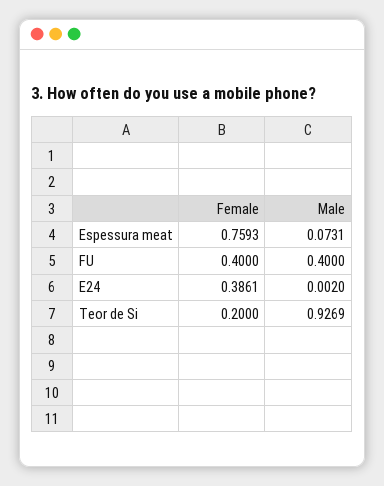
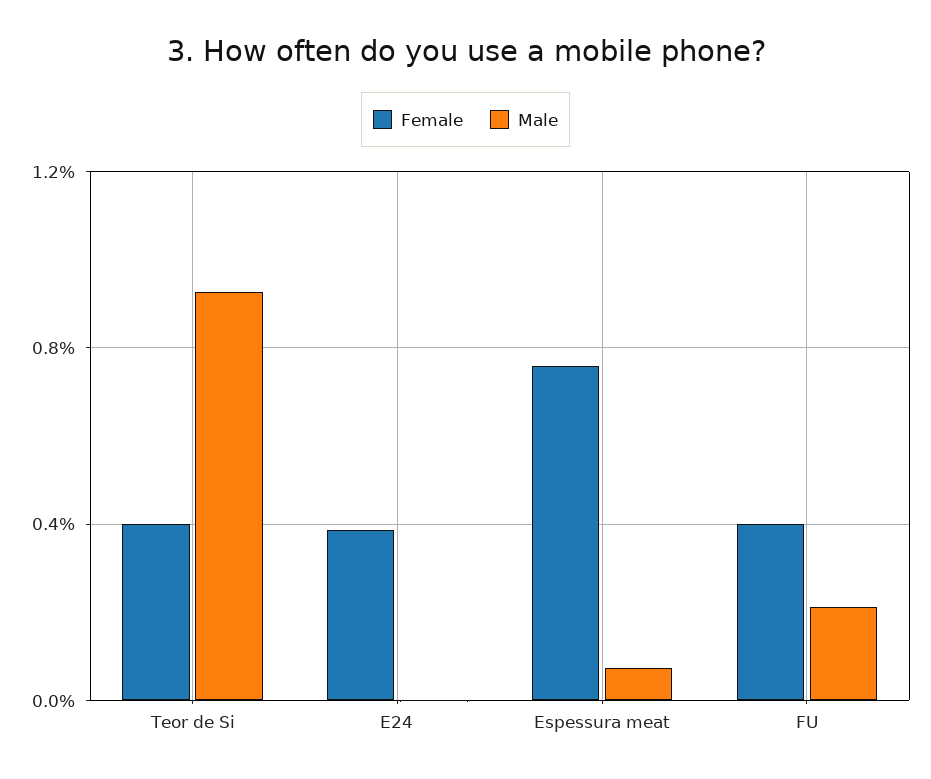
Male, FU: 0.4 -> 0.2
Female, Teor de Si: 0.2 -> 0.4

